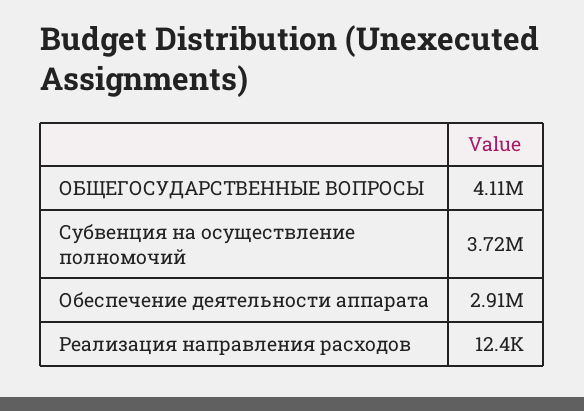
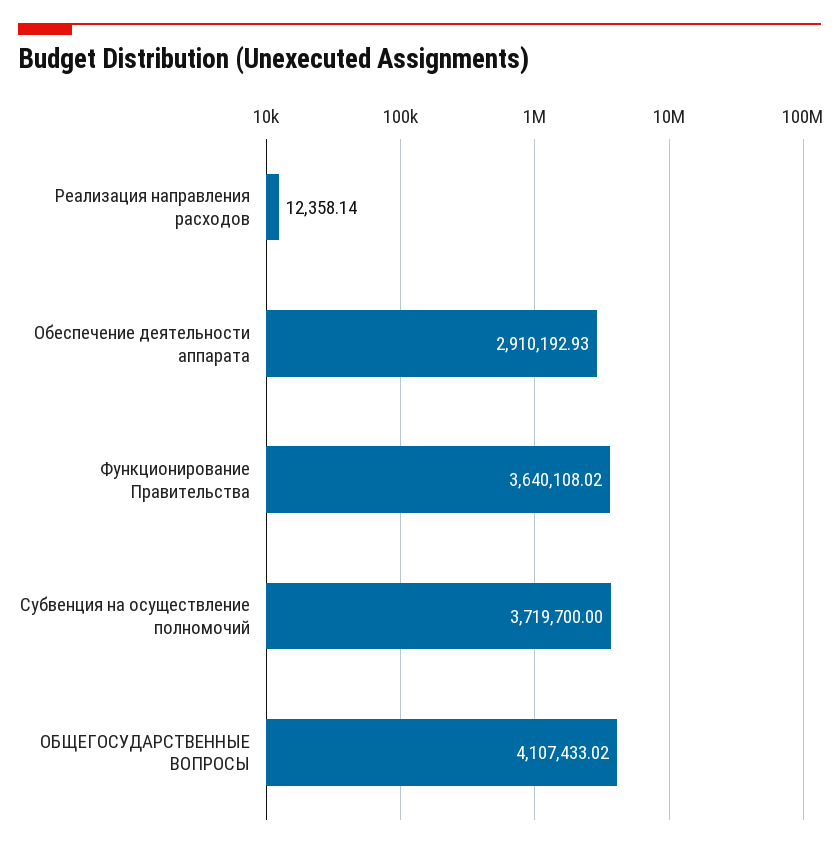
Функционирование Правительства: none -> 3640108.02

